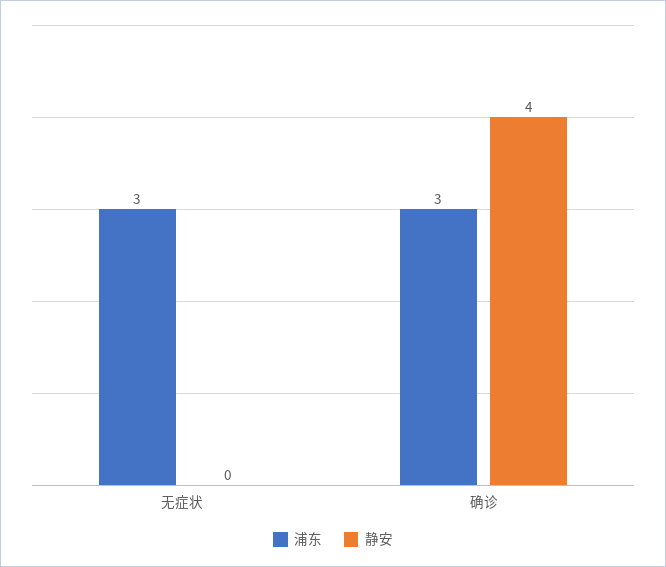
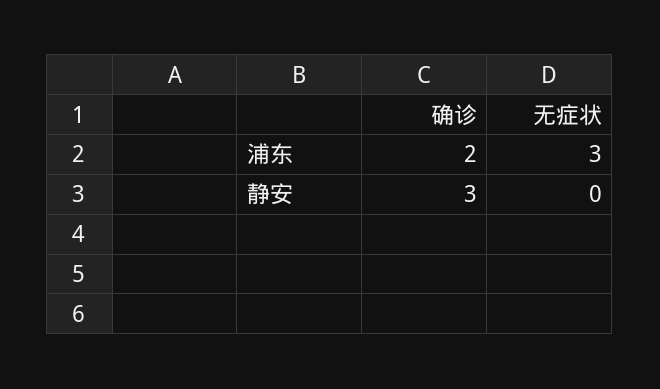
浦东, 确诊: 3 -> 2
静安, 确诊: 4 -> 3

